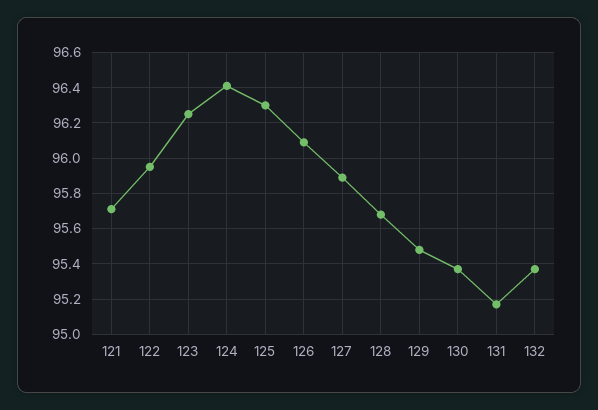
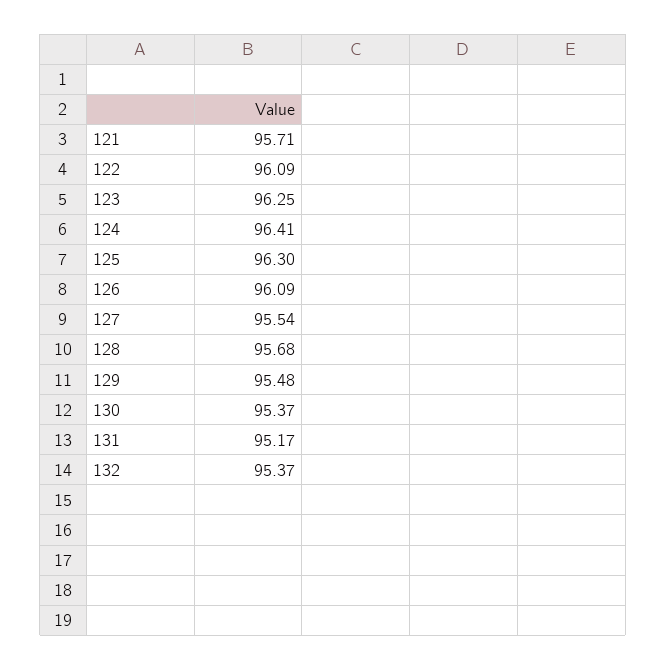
122: 95.95 -> 96.09
127: 95.9 -> 95.54

